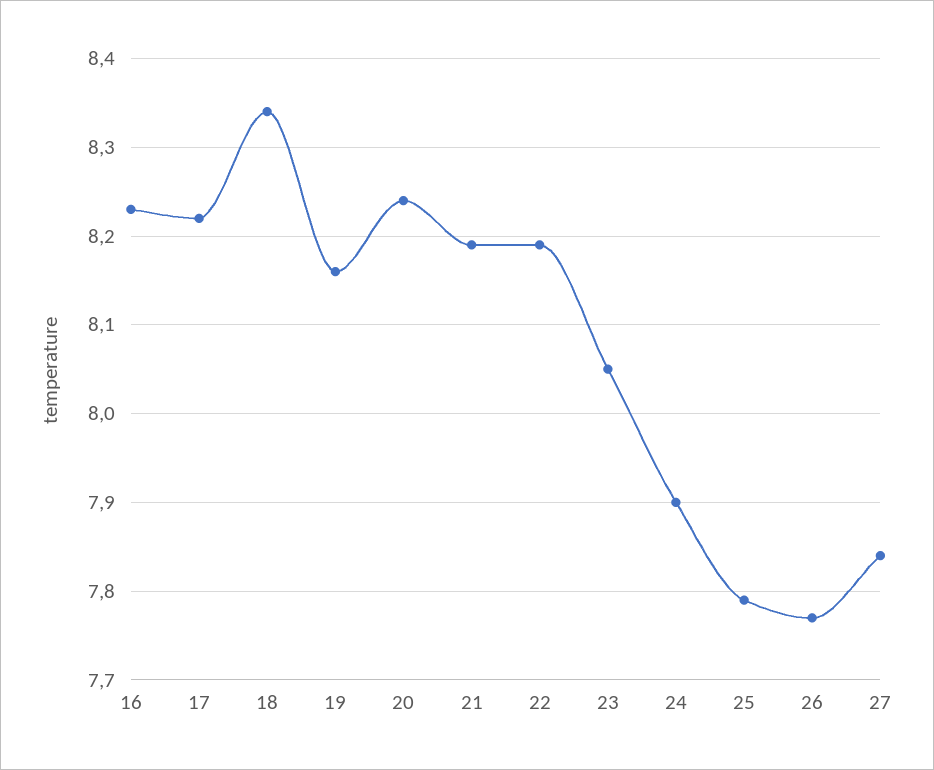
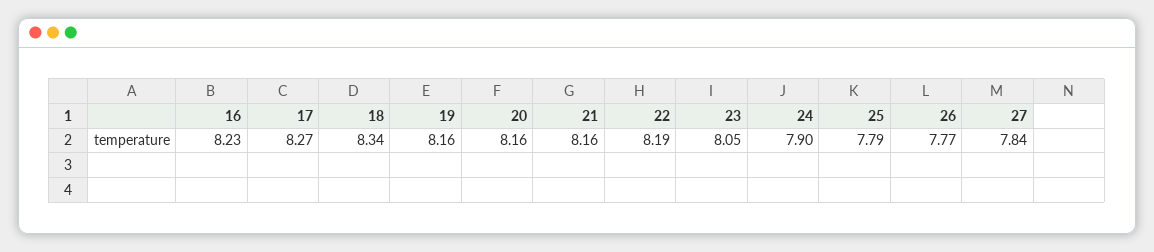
17: 8.22 -> 8.27
20: 8.24 -> 8.16
21: 8.19 -> 8.16

